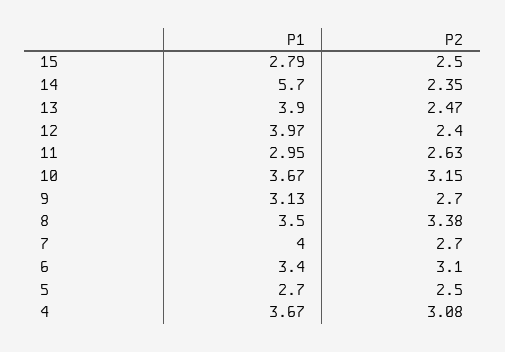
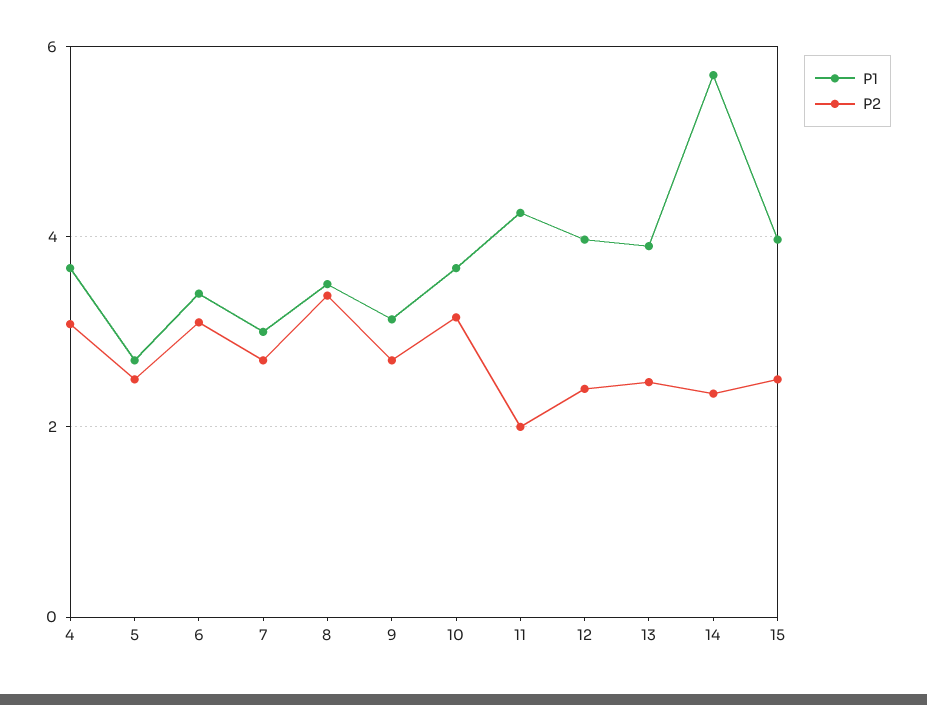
P1, 15: 2.79 -> 4
P1, 11: 2.95 -> 4.2
P2, 11: 2.63 -> 2
P1, 7: 4 -> 3

